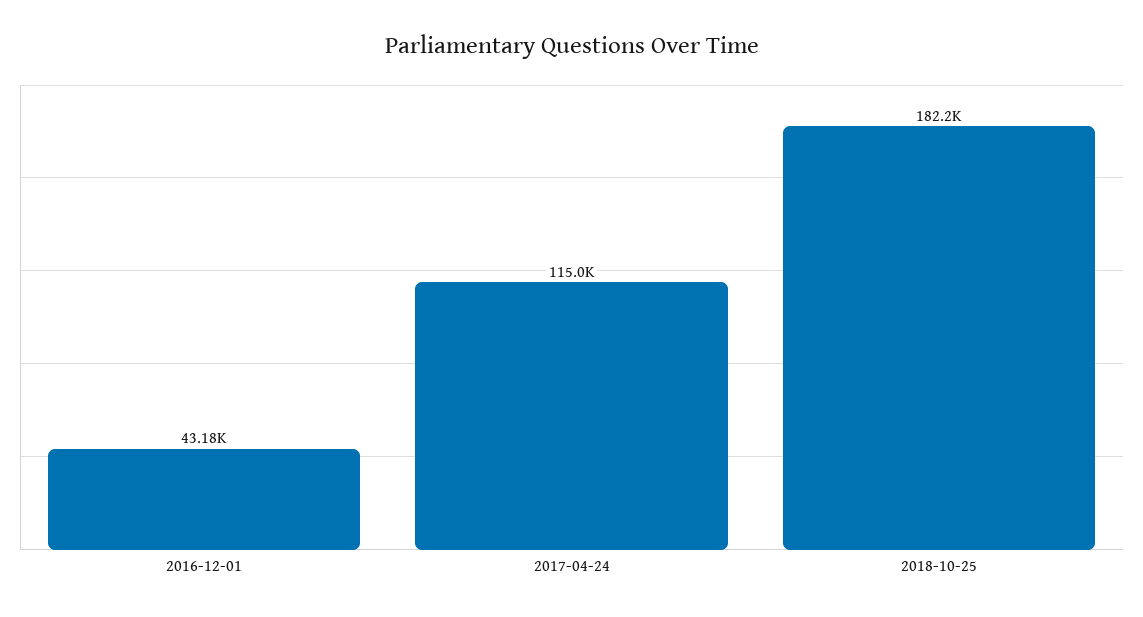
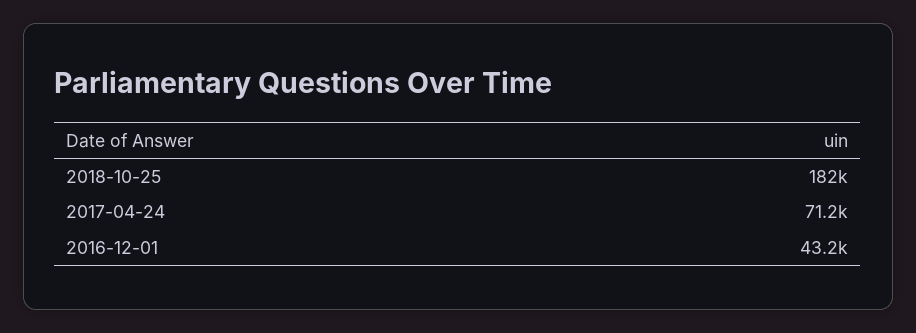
2017-04-24: 115000 -> 71200

